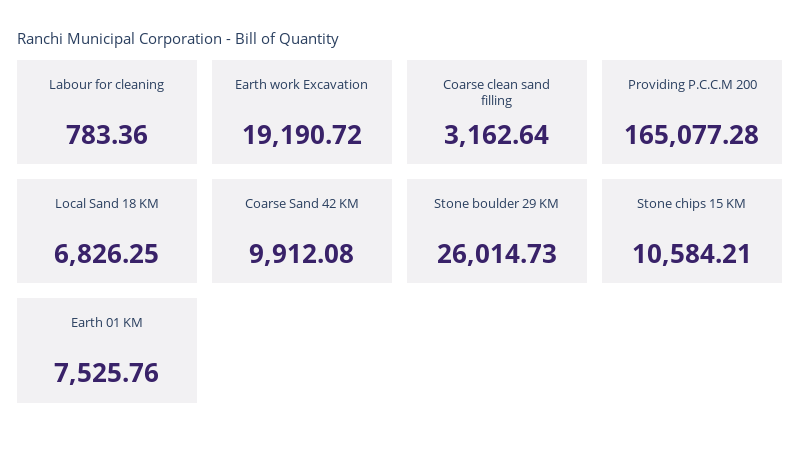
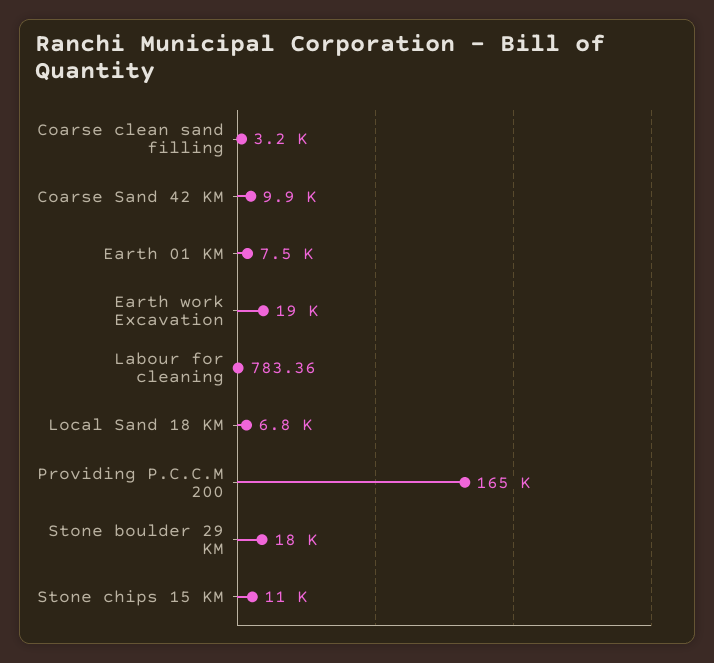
Stone boulder 29 KM: 26014.73 -> 18000

